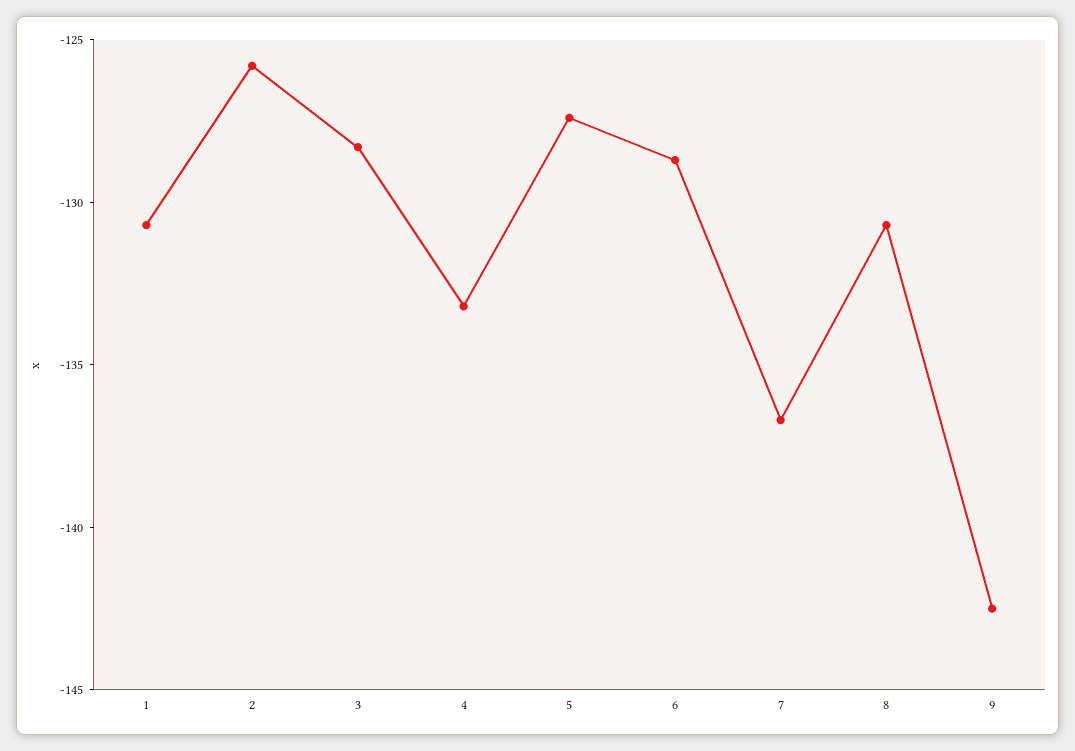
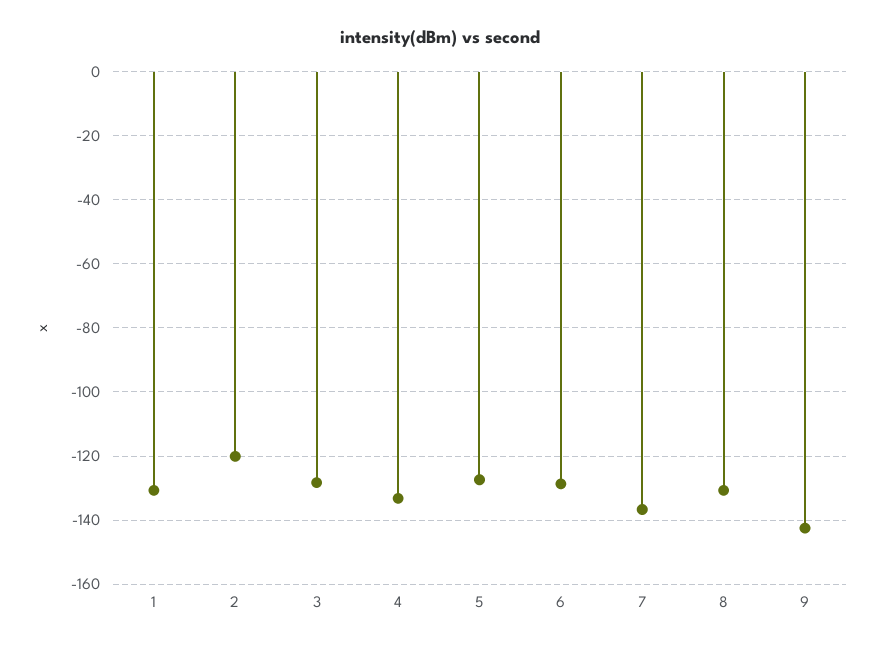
2: -126 -> -120

